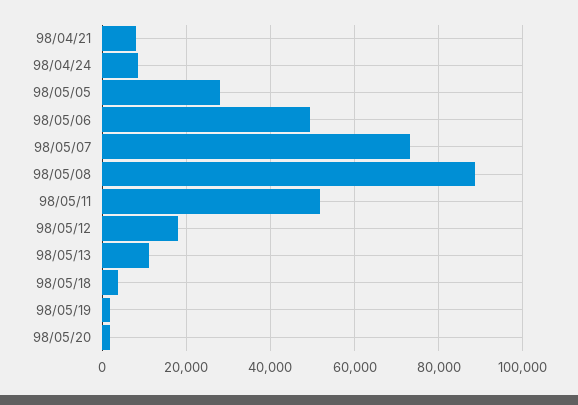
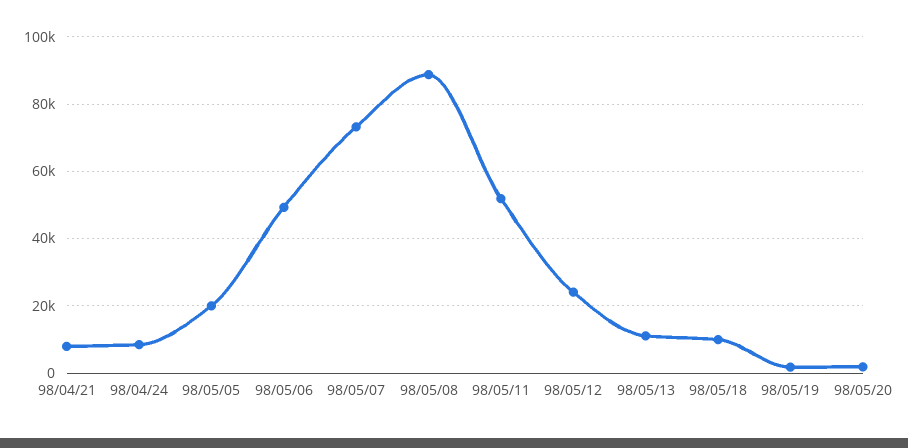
98/05/05: 28000 -> 20000
98/05/12: 18000 -> 24000
98/05/18: 4000 -> 10000

